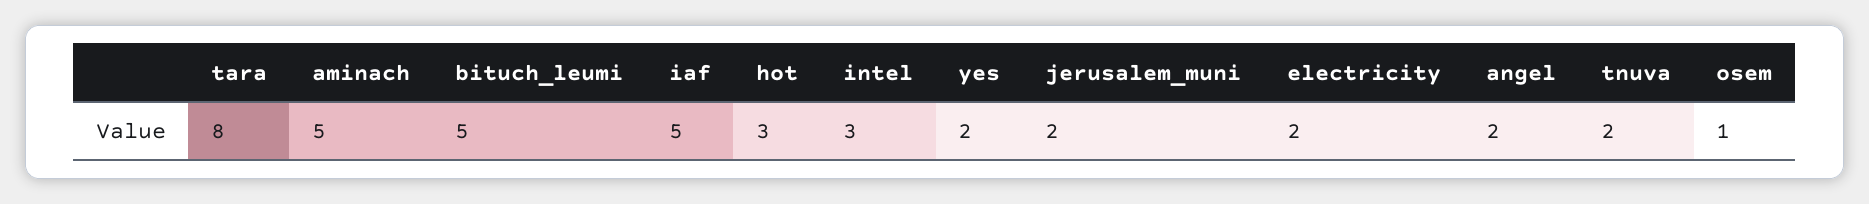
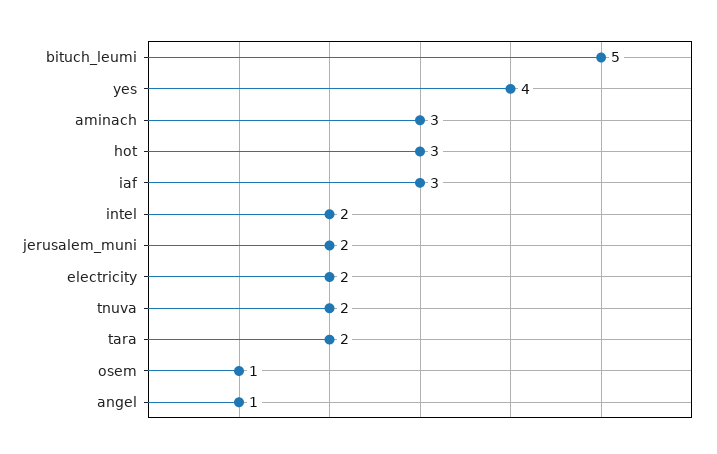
tara: 8 -> 2
aminach: 5 -> 3
iaf: 5 -> 3
intel: 3 -> 2
yes: 2 -> 4
angel: 2 -> 1

